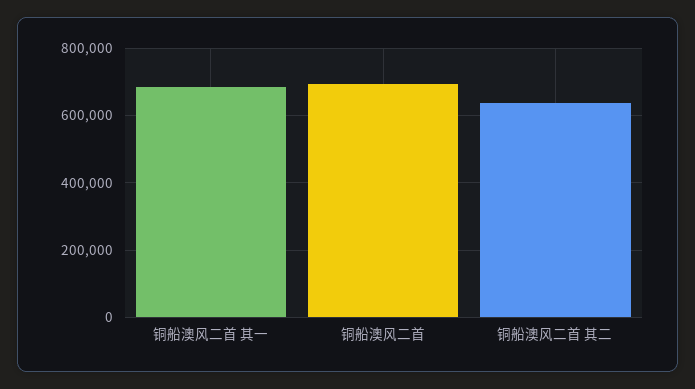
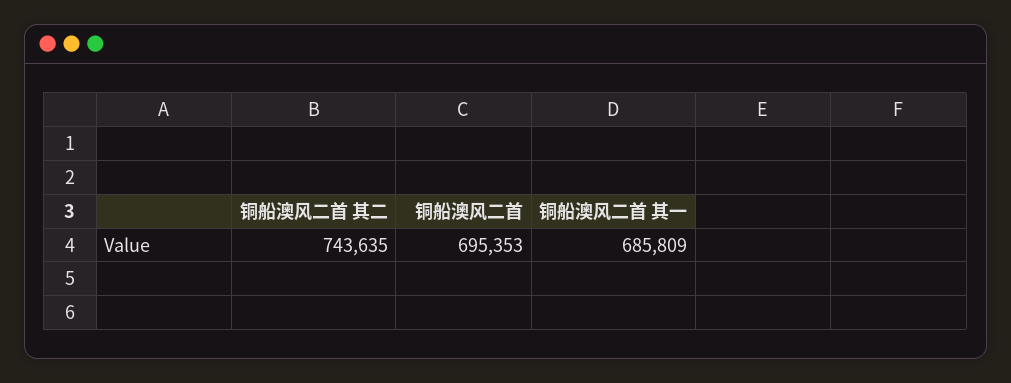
铜船澳风二首 其二: 640000 -> 743635

